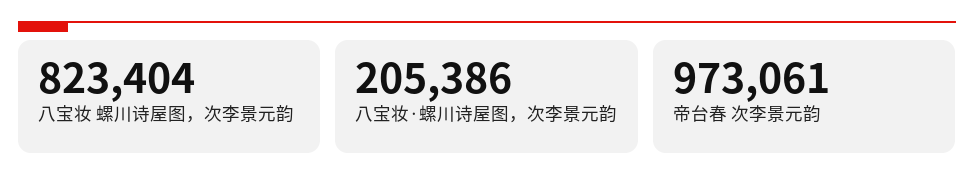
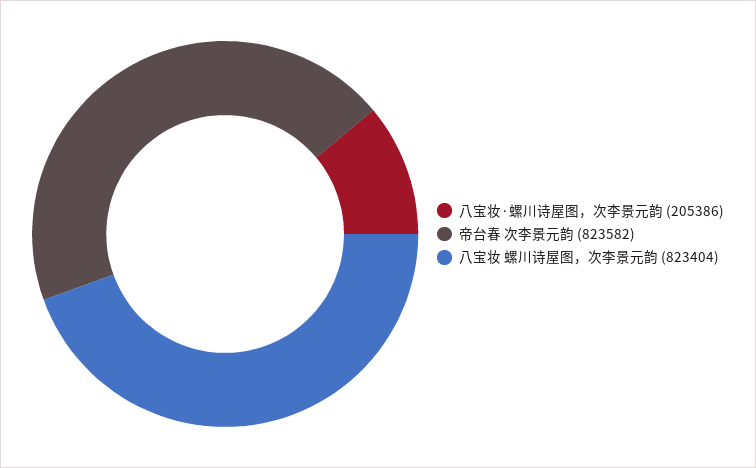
帝台春 次李景元韵: 973061 -> 823582

